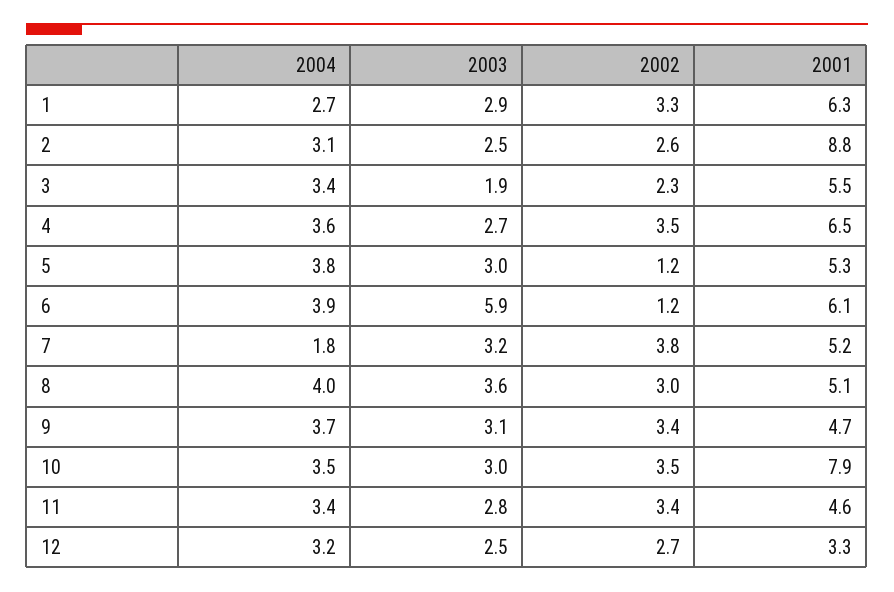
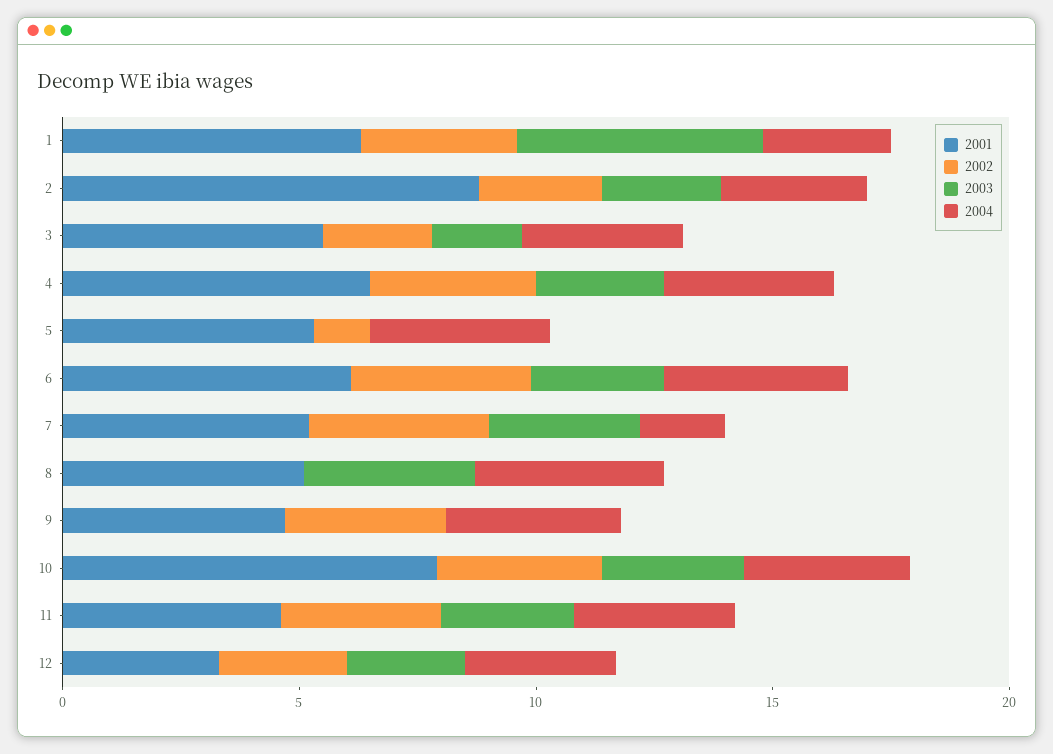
2003, 1: 2.9 -> 5
2003, 5: 3 -> 0
2003, 6: 5.9 -> 3
2002, 6: 1.2 -> 4
2002, 8: 3 -> 0
2003, 9: 3.1 -> 0

